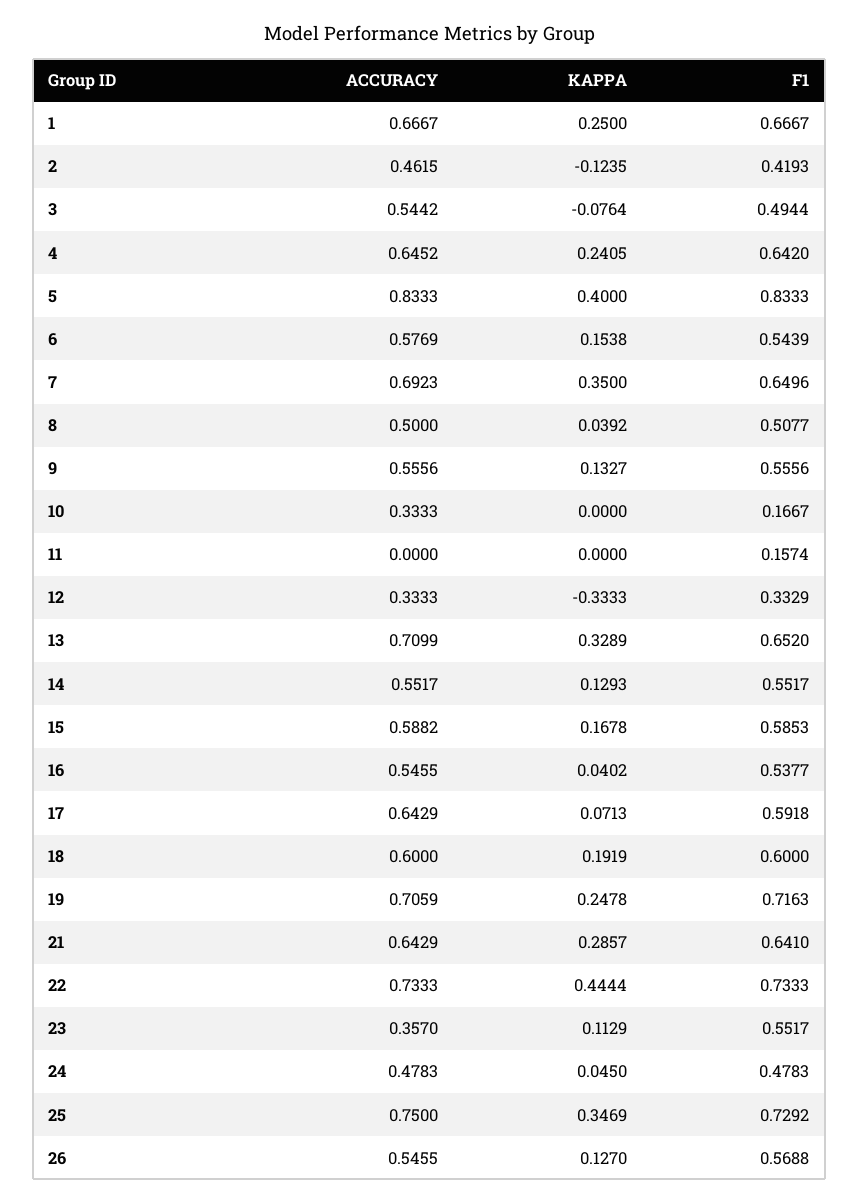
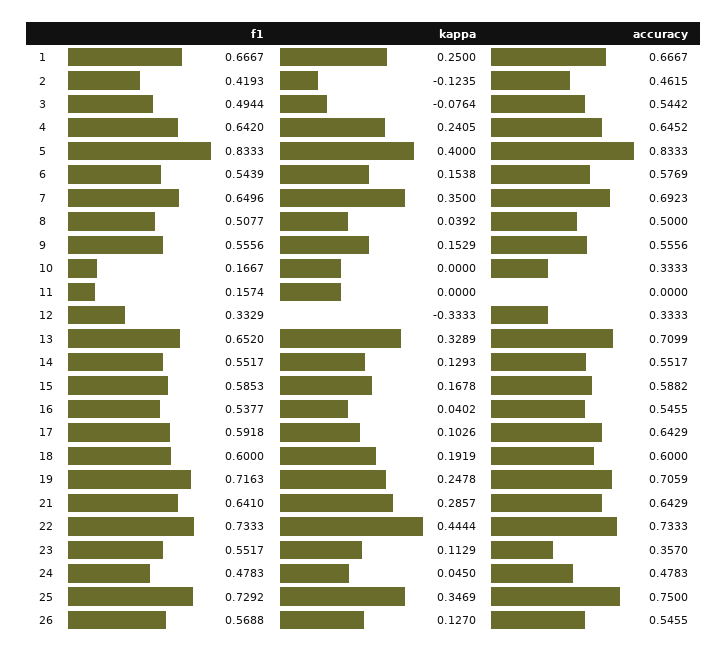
KAPPA, 9: 0.1327 -> 0.1529
KAPPA, 17: 0.0713 -> 0.1026

